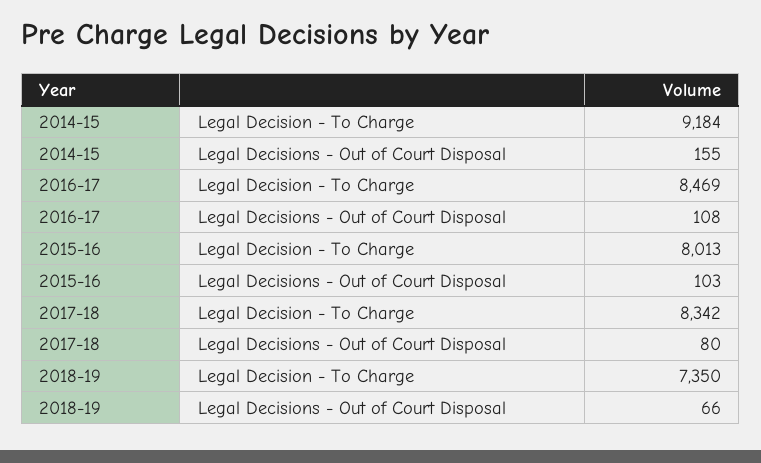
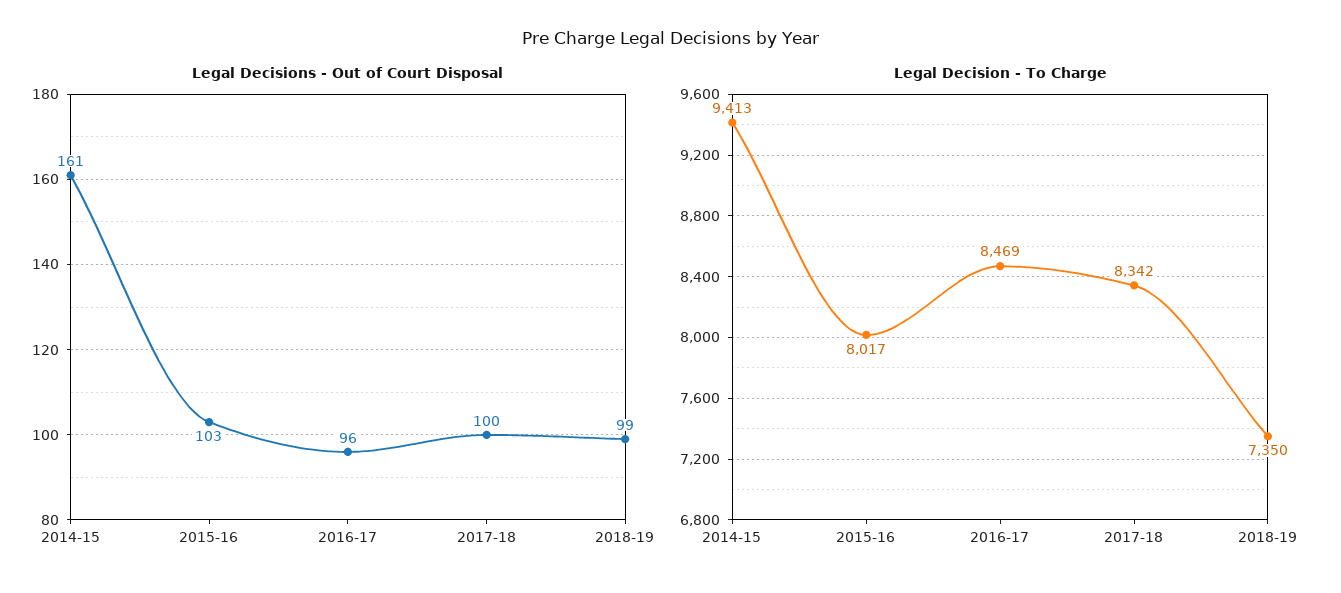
Legal Decision - To Charge, 2014-15: 9184 -> 9413
Legal Decisions - Out of Court Disposal, 2014-15: 155 -> 161
Legal Decisions - Out of Court Disposal, 2016-17: 108 -> 96
Legal Decision - To Charge, 2015-16: 8013 -> 8017
Legal Decisions - Out of Court Disposal, 2017-18: 80 -> 100
Legal Decisions - Out of Court Disposal, 2018-19: 66 -> 99

